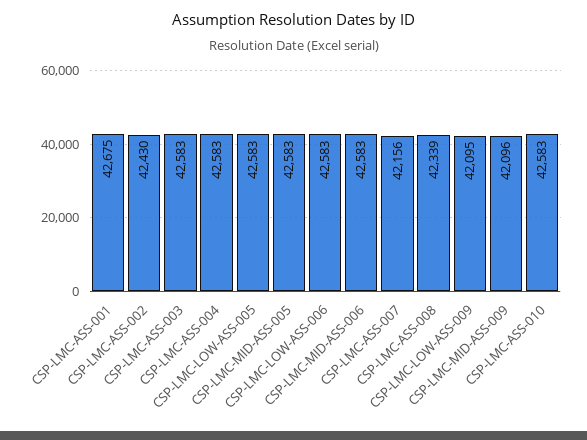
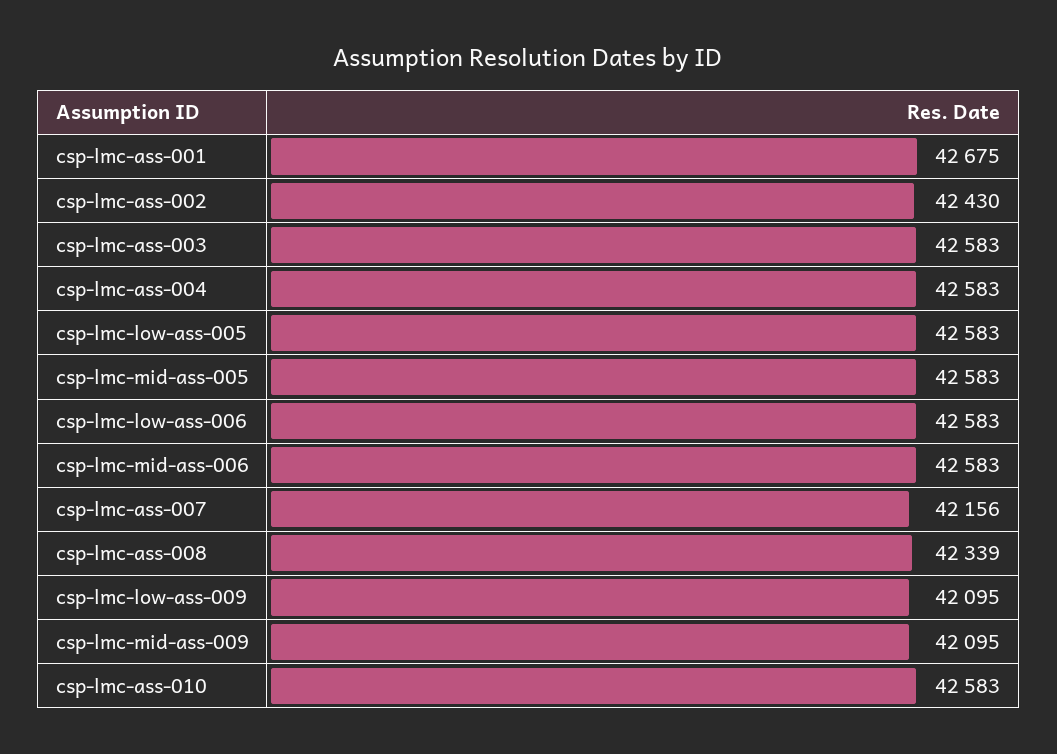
CSP-LMC-MID-ASS-009: 42096 -> 42095

